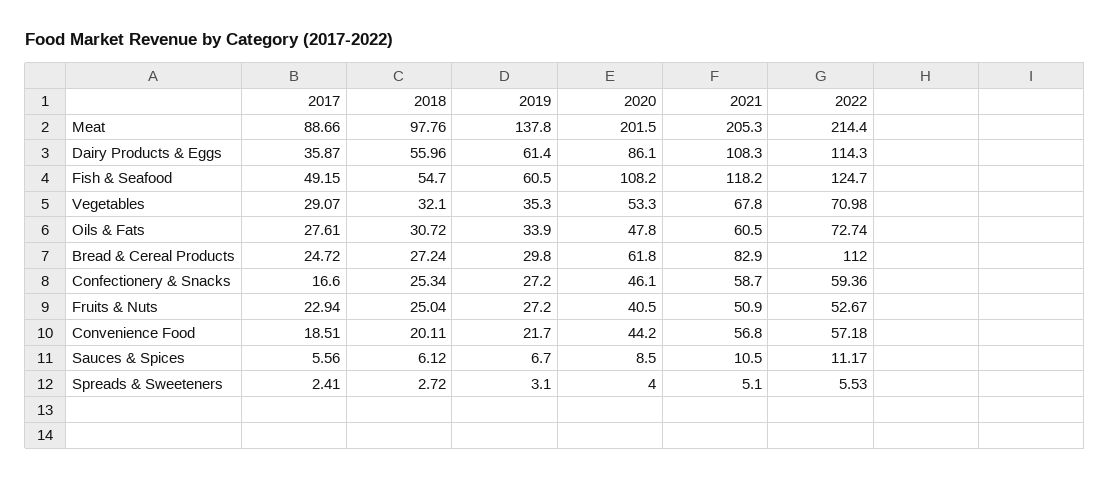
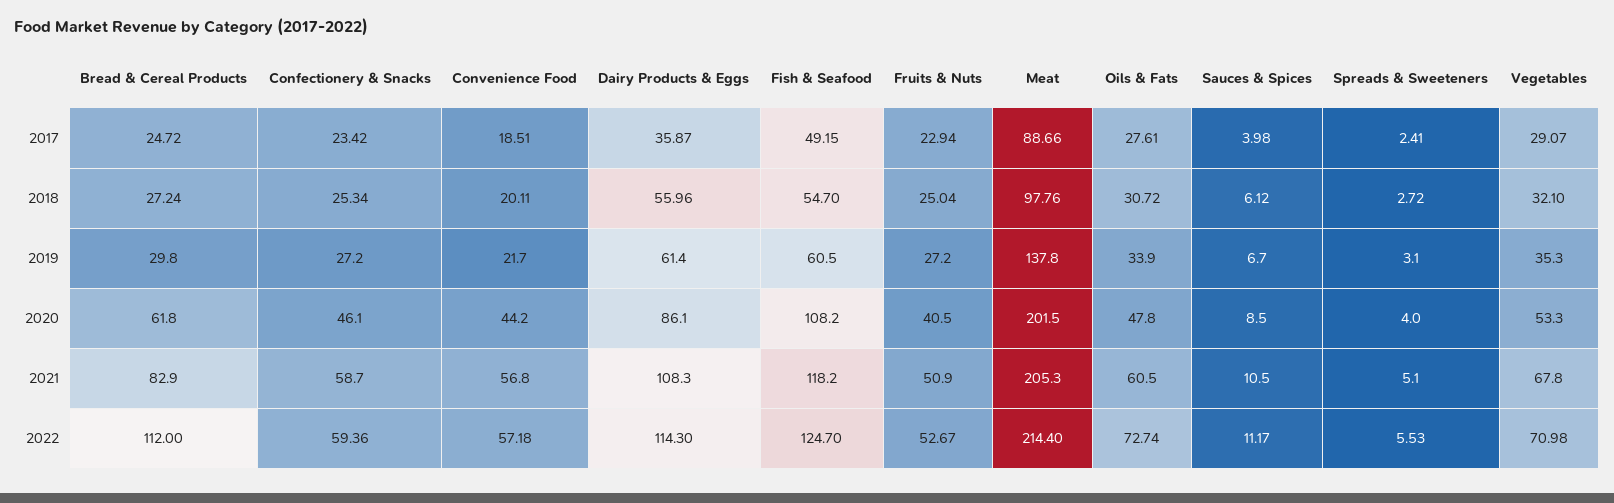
2017, Confectionery & Snacks: 16.6 -> 23.42
2017, Sauces & Spices: 5.56 -> 3.98

